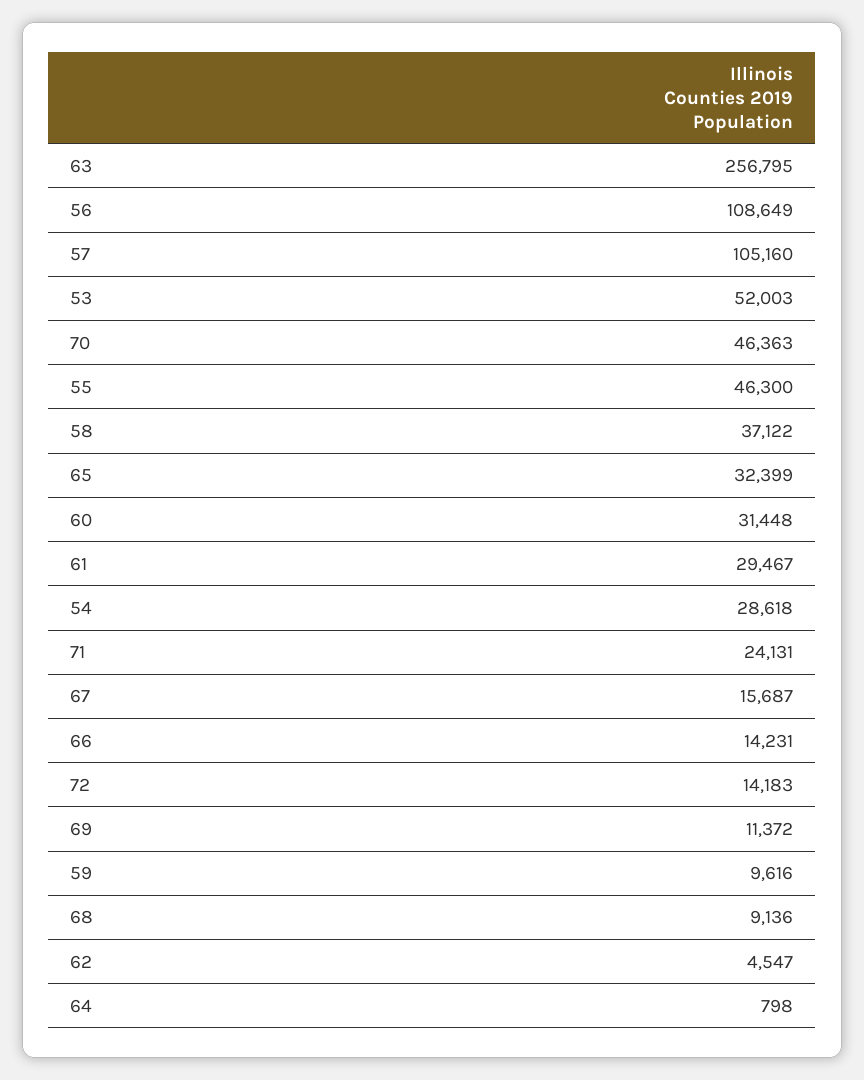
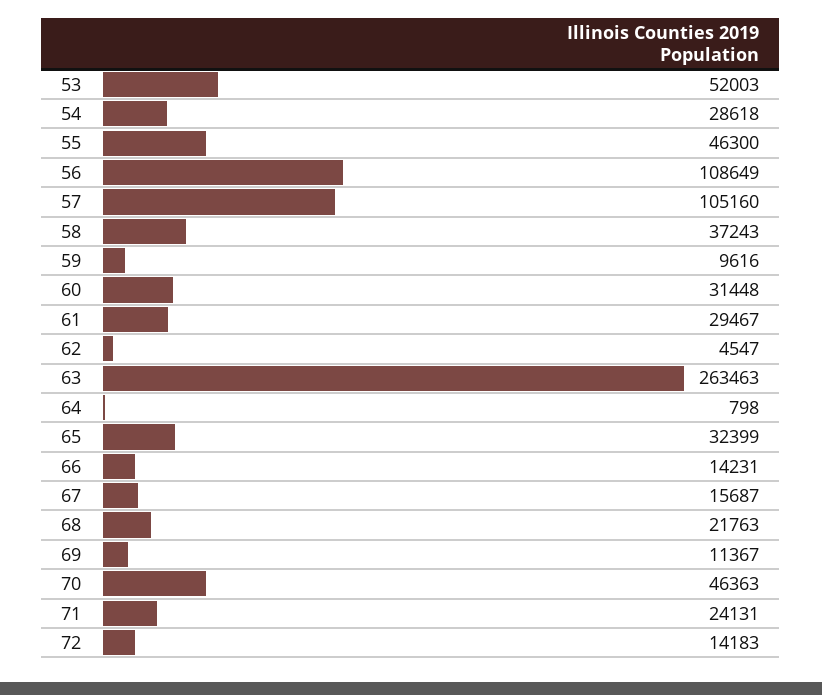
63: 256795 -> 263463
58: 37122 -> 37243
69: 11372 -> 11367
68: 9136 -> 21763

